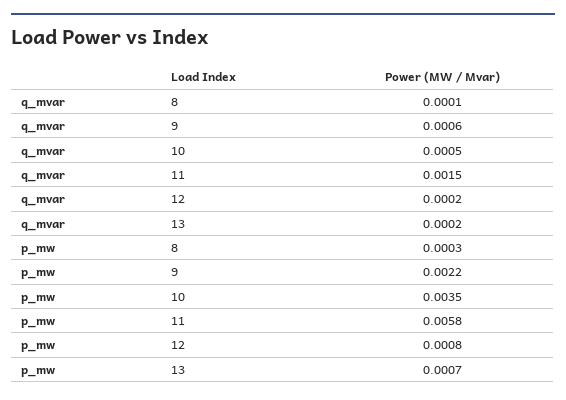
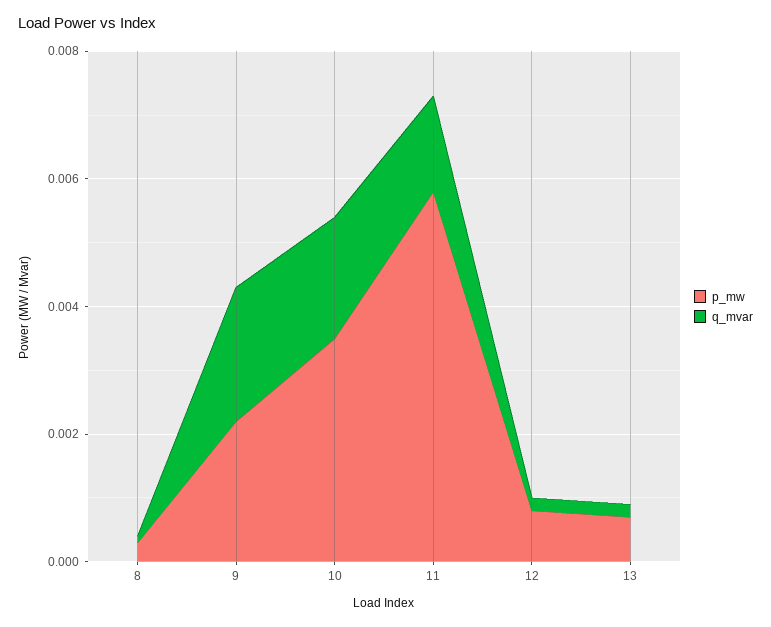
q_mvar, 9: 0.0006 -> 0.002
q_mvar, 10: 0.0005 -> 0.002

